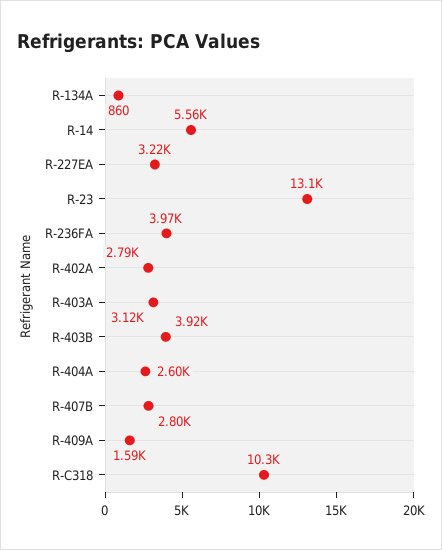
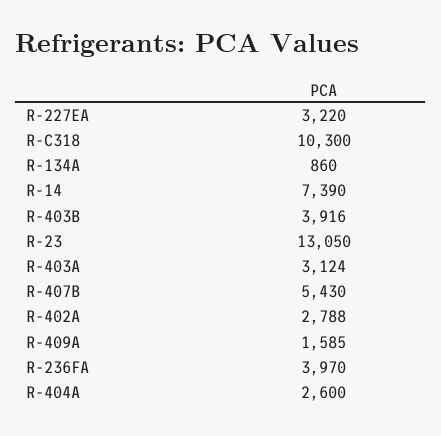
R-14: 5560 -> 7390
R-407B: 2800 -> 5430

